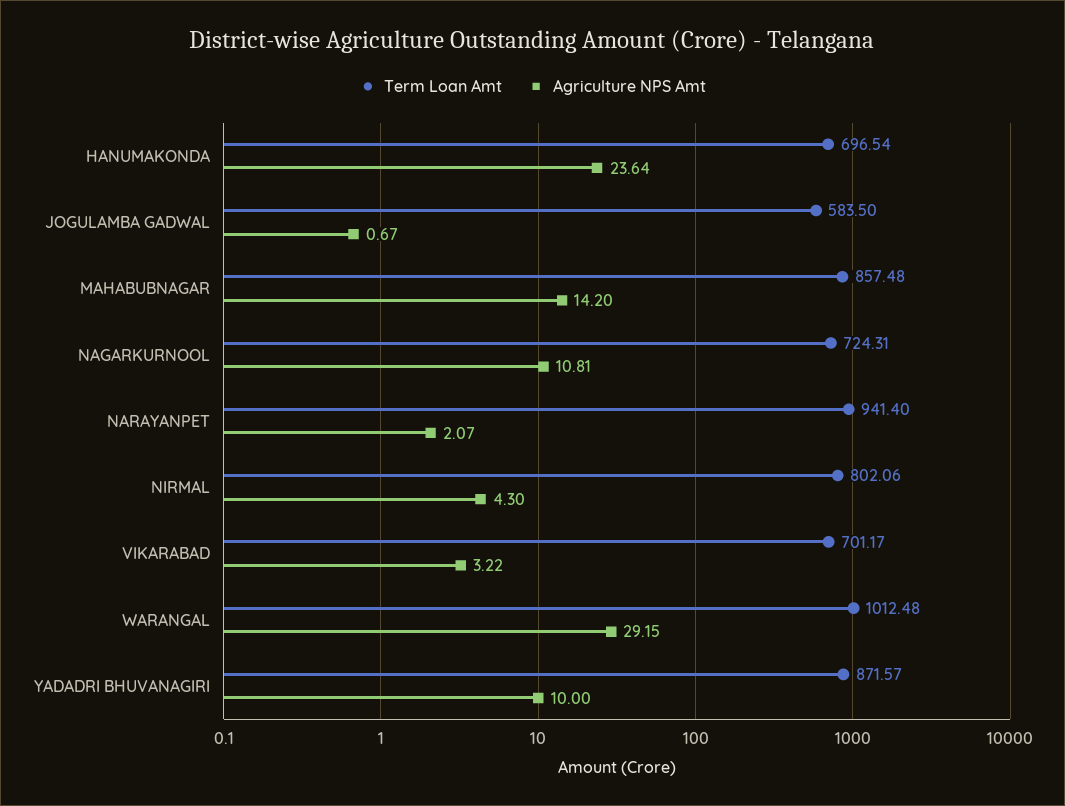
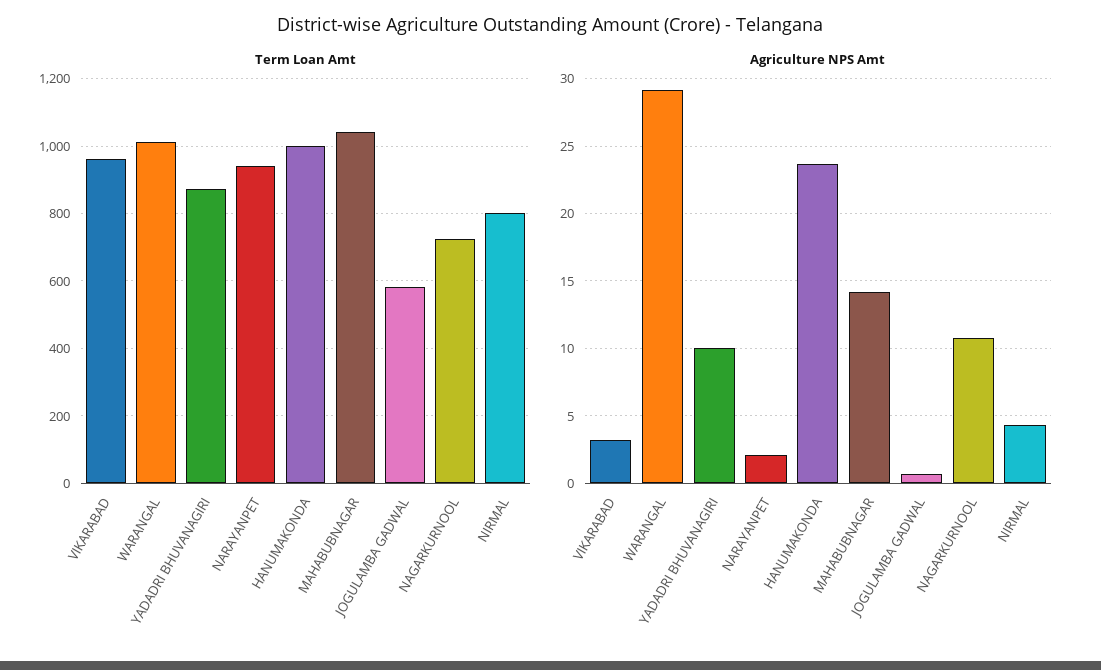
Term Loan Amt, HANUMAKONDA: 696.54 -> 1000
Term Loan Amt, MAHABUBNAGAR: 857.48 -> 1040
Term Loan Amt, VIKARABAD: 701.17 -> 960

